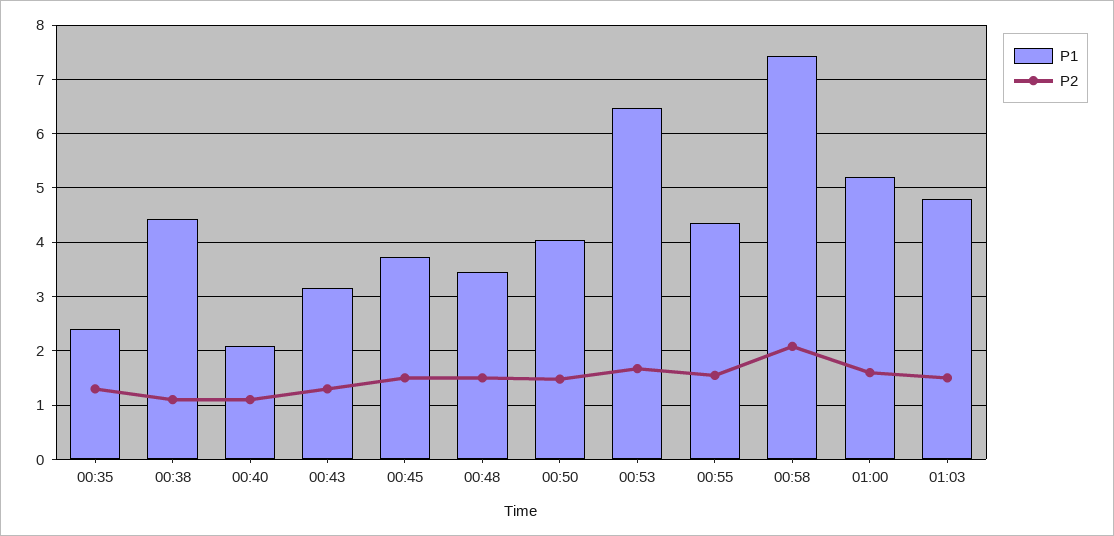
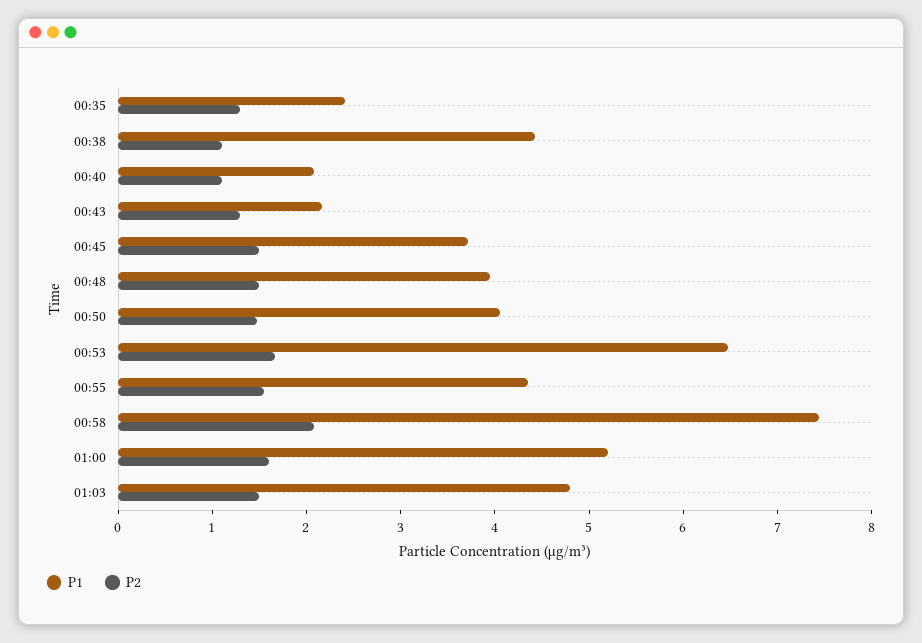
P1, 00:43: 3.2 -> 2.2
P1, 00:48: 3.4 -> 4

